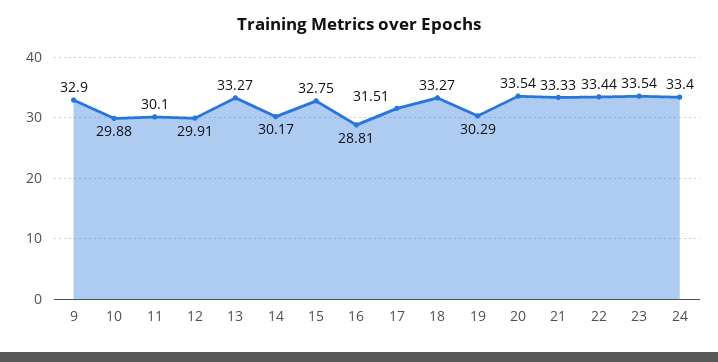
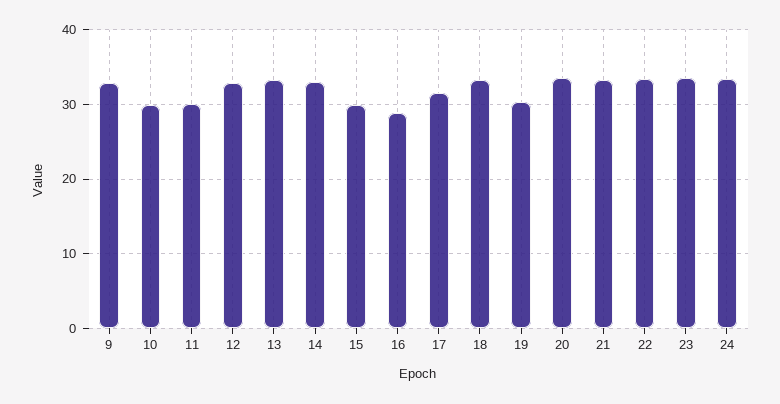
12: 29.91 -> 33
14: 30.17 -> 33
15: 32.75 -> 30

